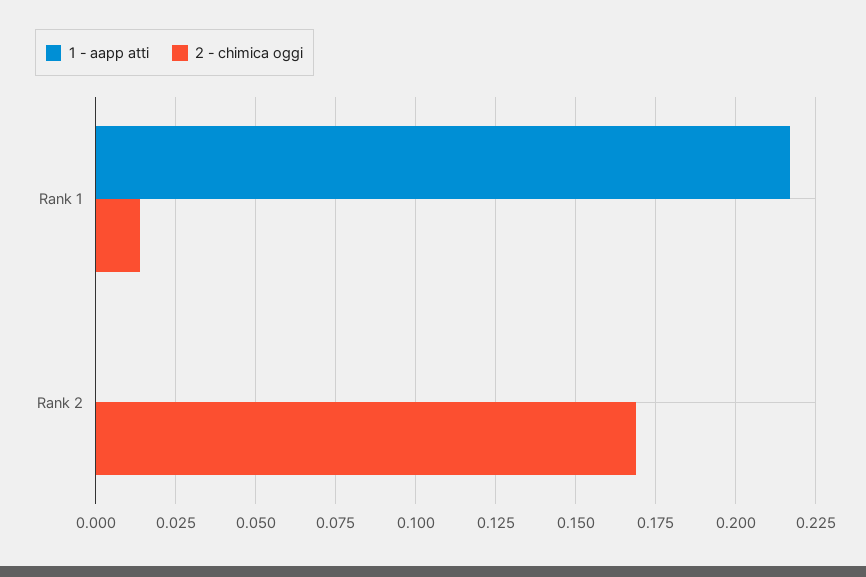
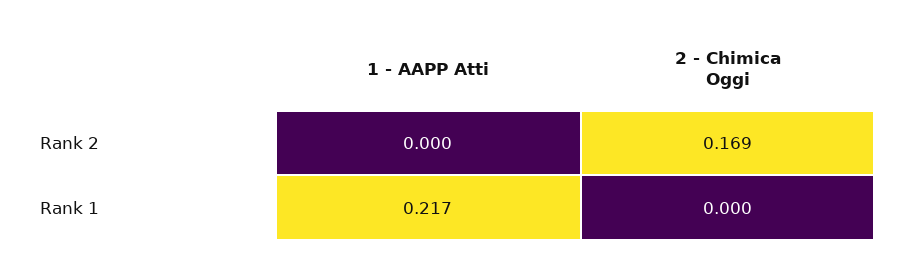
2 - chimica oggi, Rank 1: 0.015 -> 0

